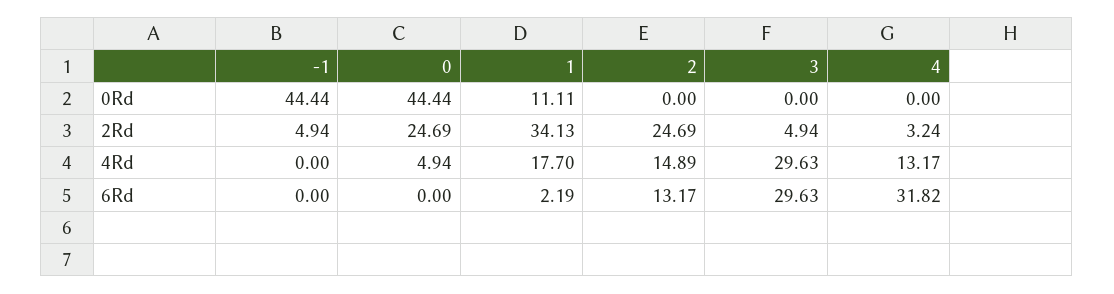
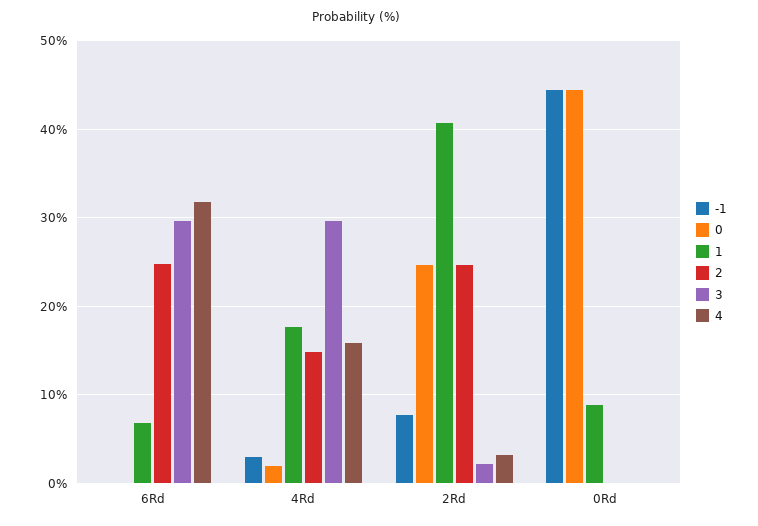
1, 0Rd: 11.11 -> 9
-1, 2Rd: 4.94 -> 8
1, 2Rd: 34.13 -> 41
3, 2Rd: 4.94 -> 2
-1, 4Rd: 0 -> 3
0, 4Rd: 4.94 -> 2
4, 4Rd: 13.17 -> 16
1, 6Rd: 2.19 -> 7
2, 6Rd: 13.17 -> 25

